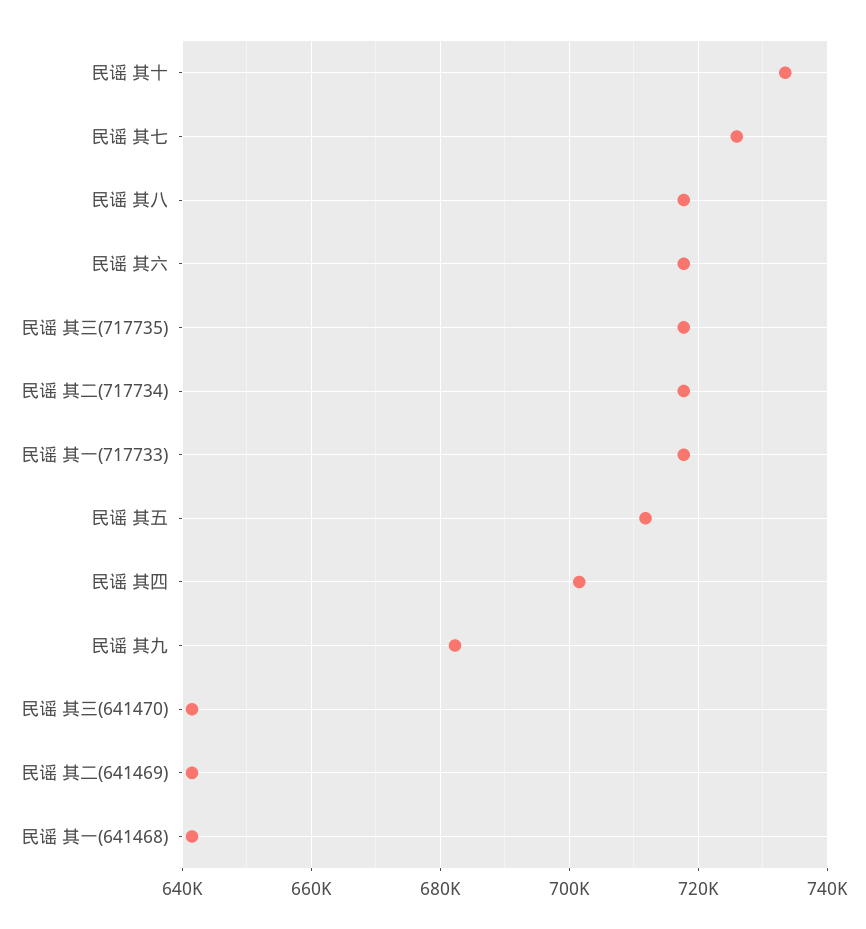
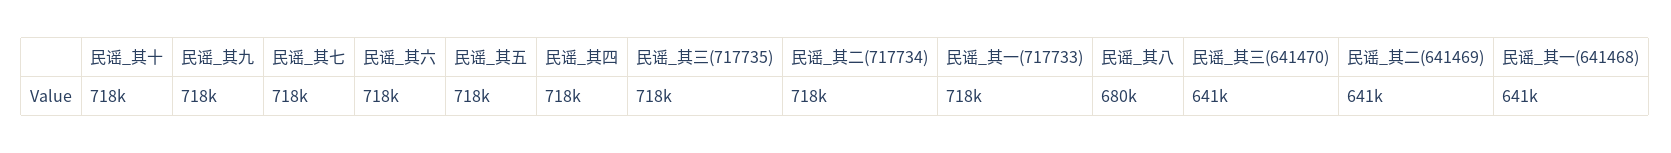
民谣 其十: 734000 -> 718000
民谣 其七: 726000 -> 718000
民谣 其八: 718000 -> 680000
民谣 其五: 712000 -> 718000
民谣 其四: 702000 -> 718000
民谣 其九: 682000 -> 718000

